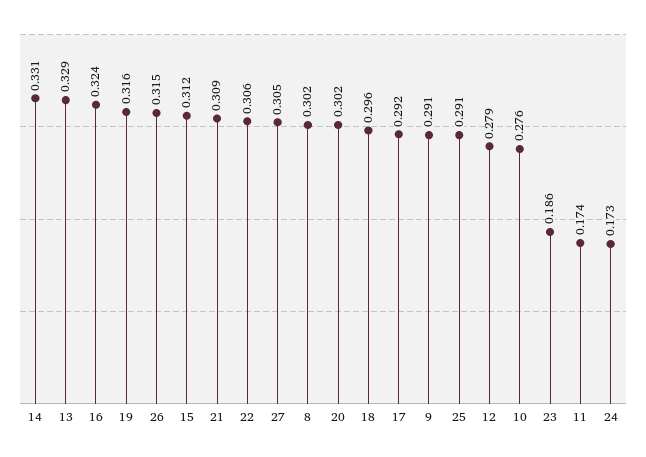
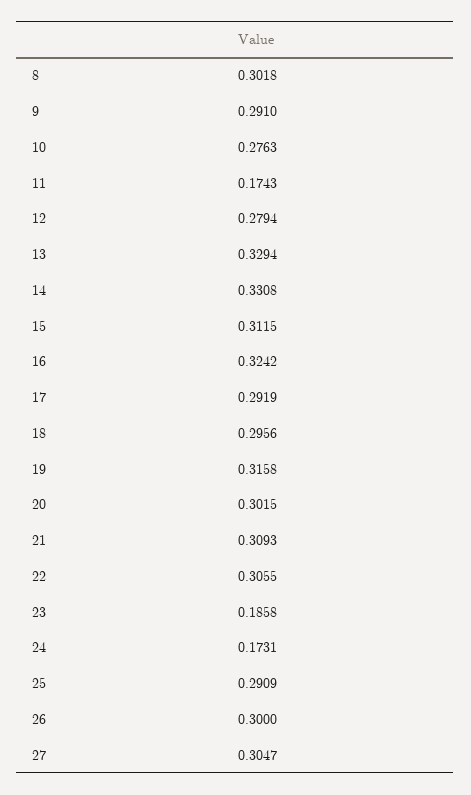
26: 0.315 -> 0.3

